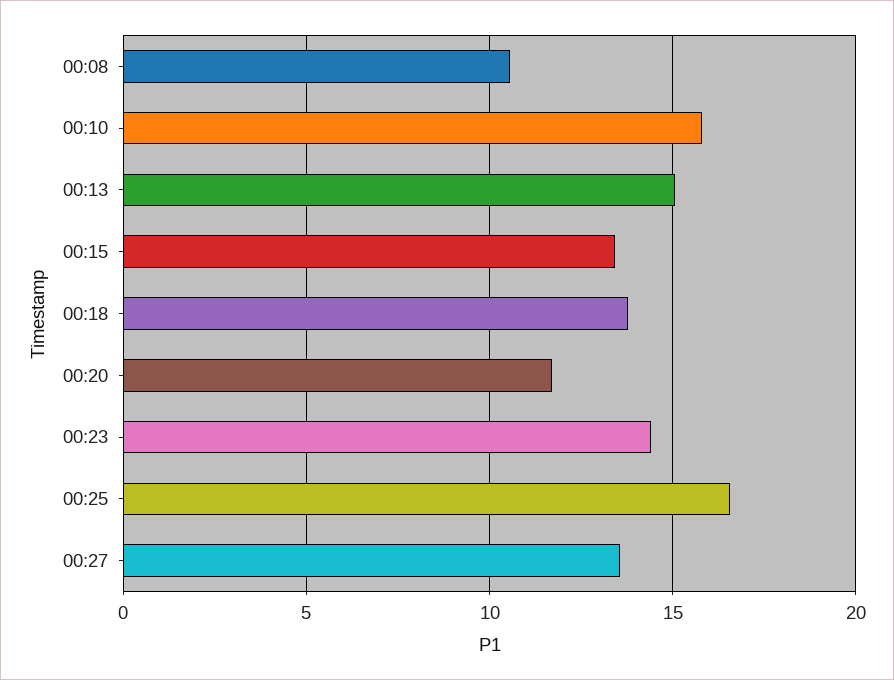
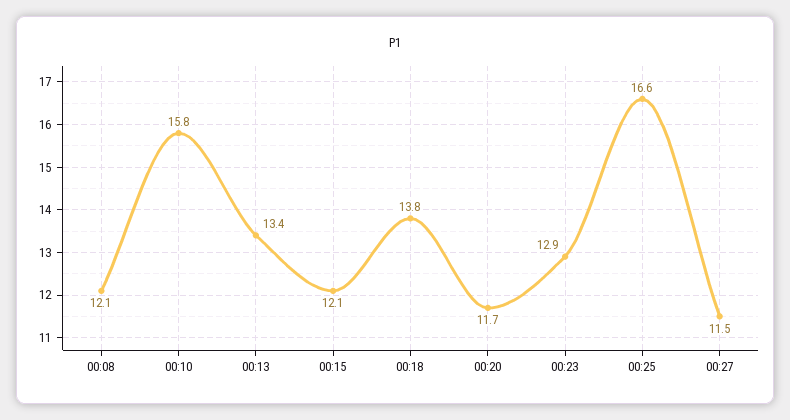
00:08: 10.5 -> 12.1
00:13: 15 -> 13.4
00:15: 13.5 -> 12.1
00:23: 14.5 -> 12.9
00:27: 13.5 -> 11.5

